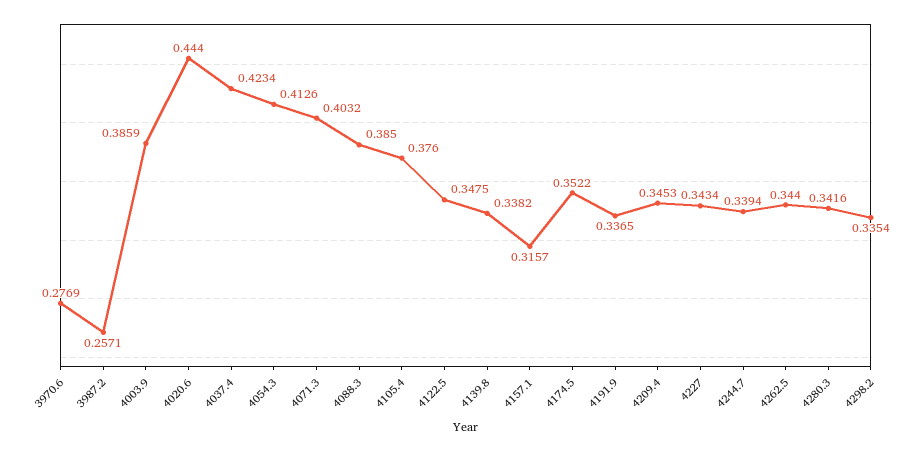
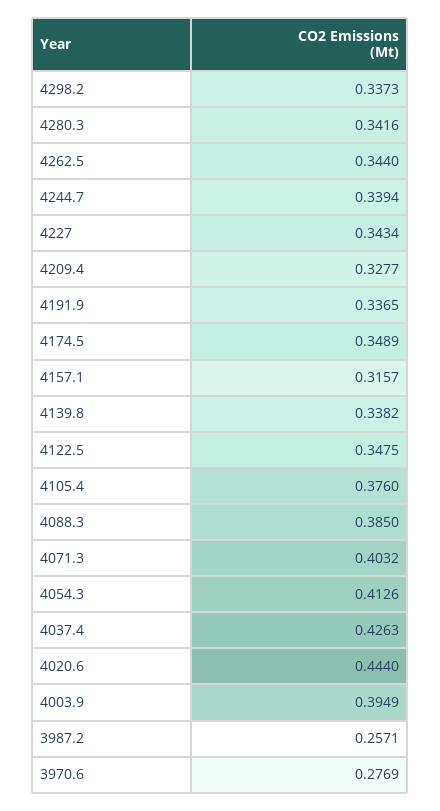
4003.9: 0.3859 -> 0.3949
4037.4: 0.4234 -> 0.4263
4174.5: 0.3522 -> 0.3489
4209.4: 0.3453 -> 0.3277
4298.2: 0.3354 -> 0.3373

